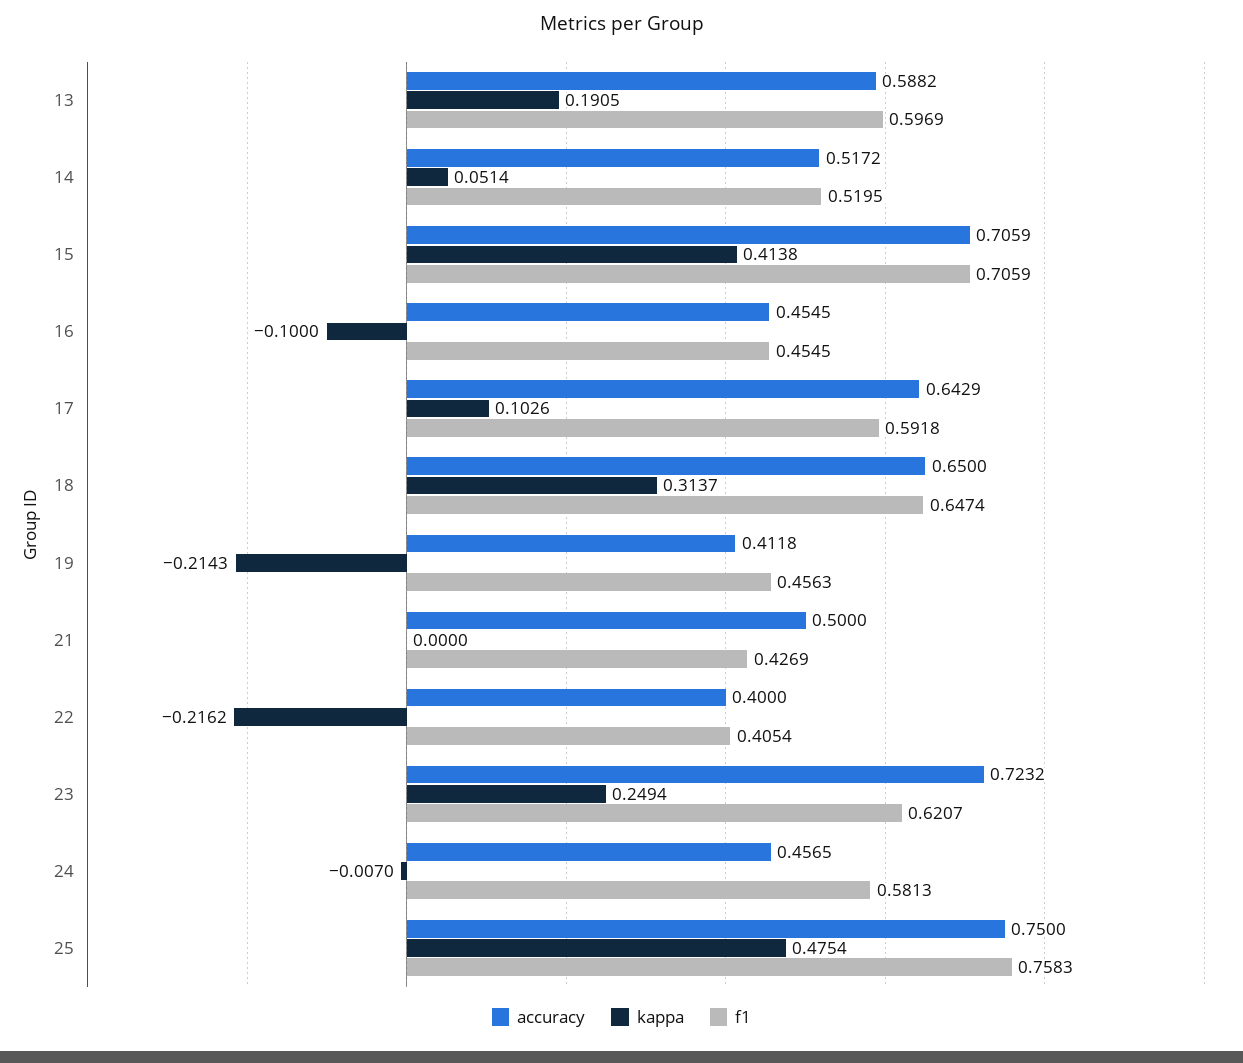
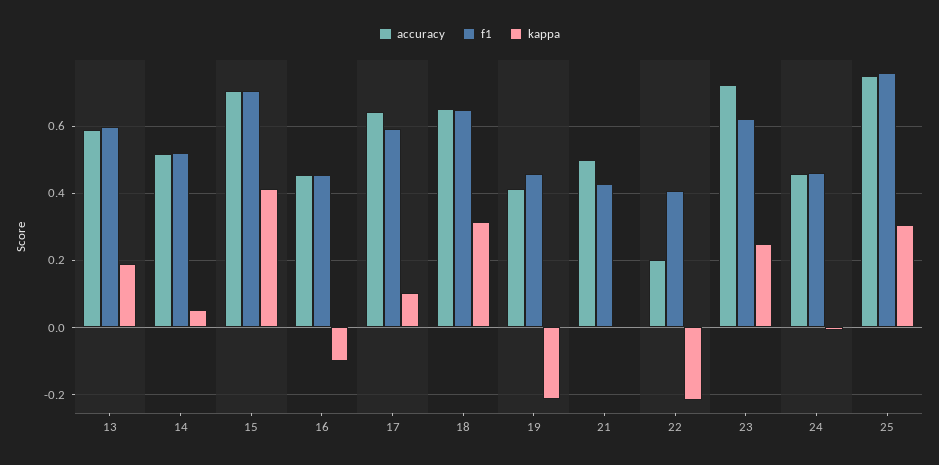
accuracy, 22: 0.4 -> 0.2
f1, 24: 0.5813 -> 0.46
kappa, 25: 0.4754 -> 0.3

